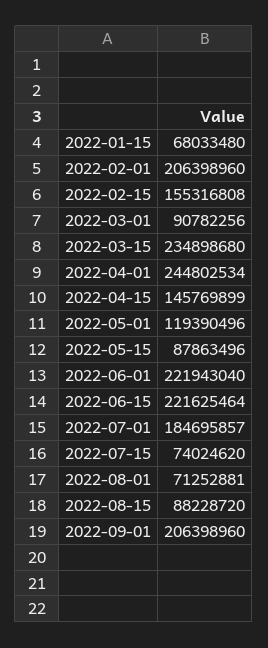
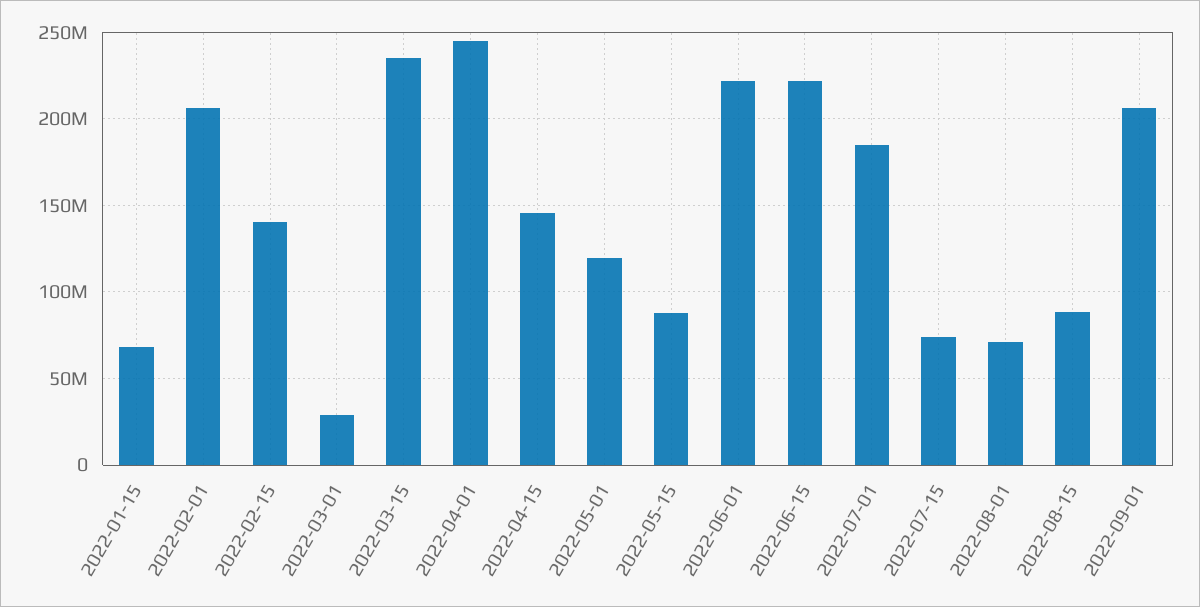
2022-02-15: 155316808 -> 140000000
2022-03-01: 90782256 -> 30000000

